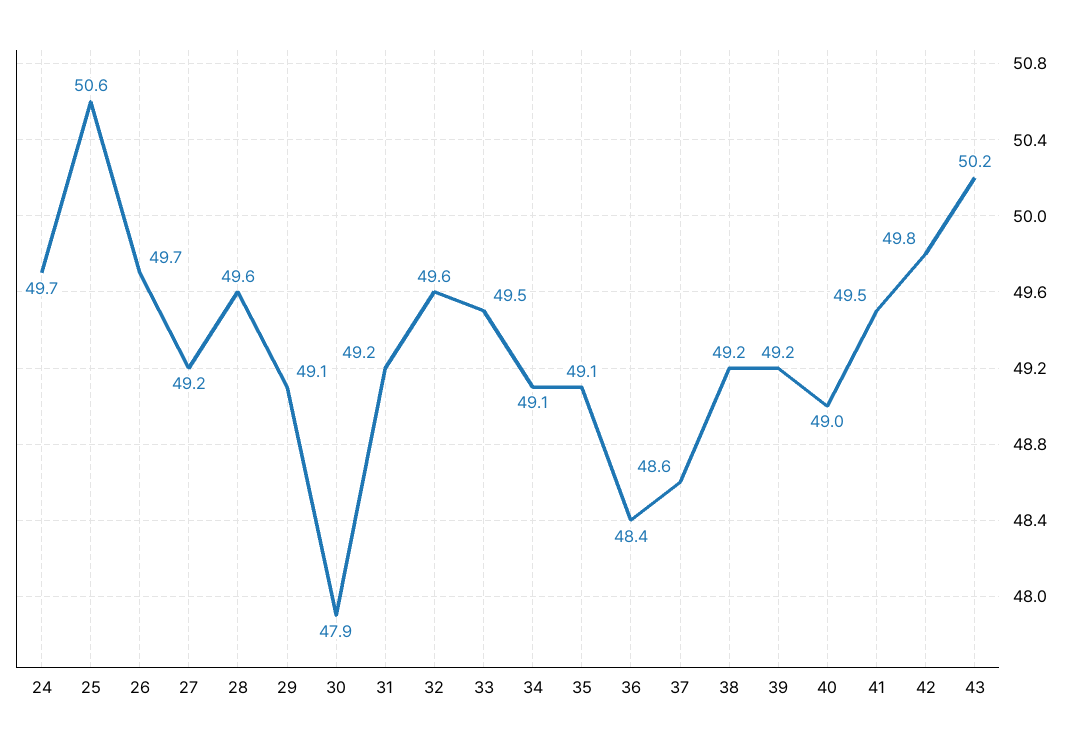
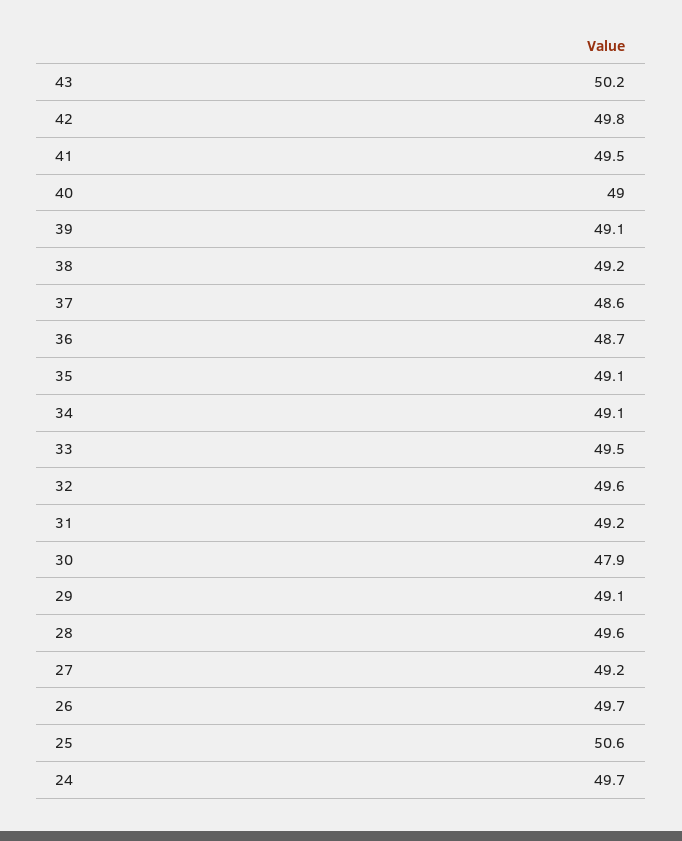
36: 48.4 -> 48.7
39: 49.2 -> 49.1

